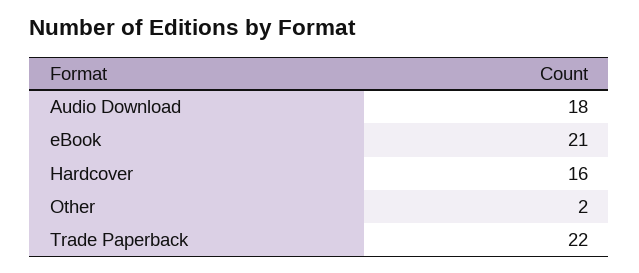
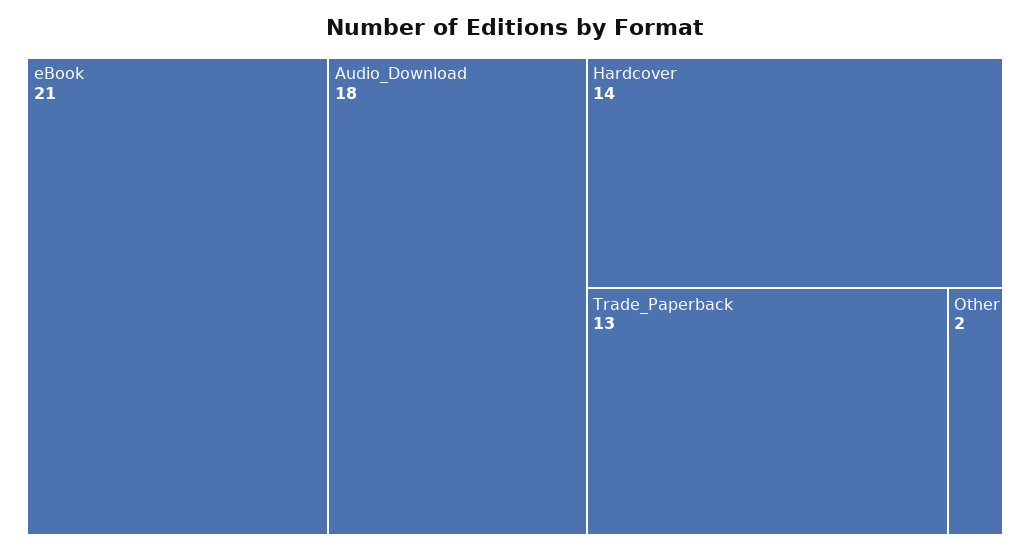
Hardcover: 16 -> 14
Trade Paperback: 22 -> 13

